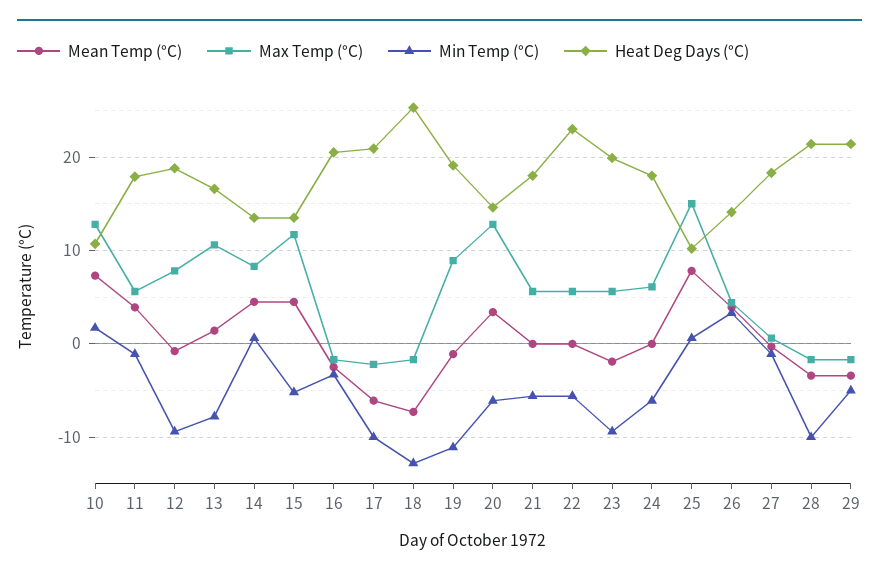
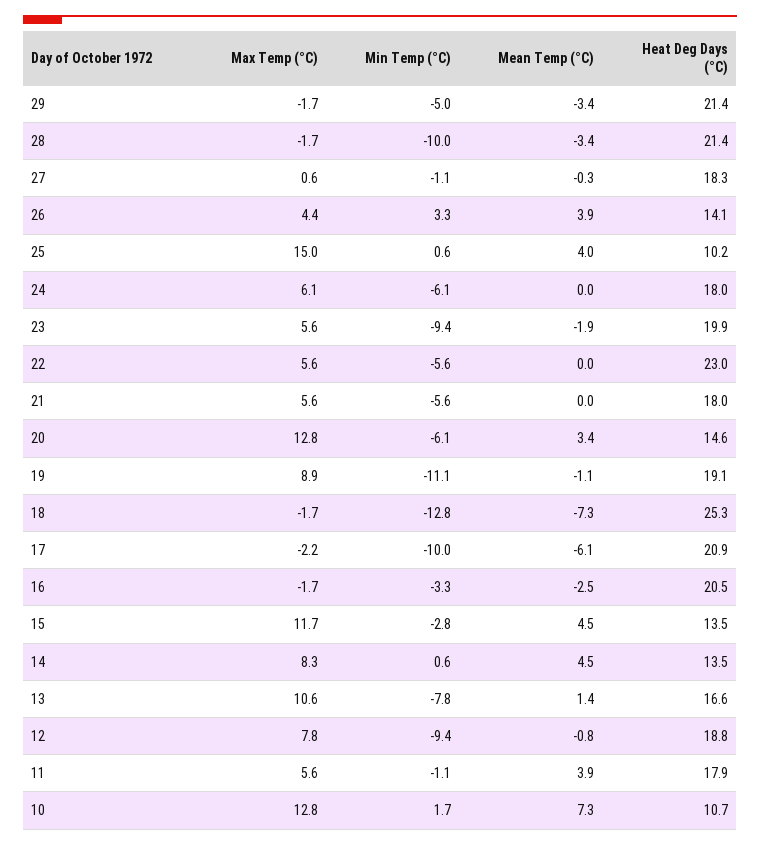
Min Temp (°C), 15: -5 -> -2.8
Mean Temp (°C), 25: 8 -> 4

